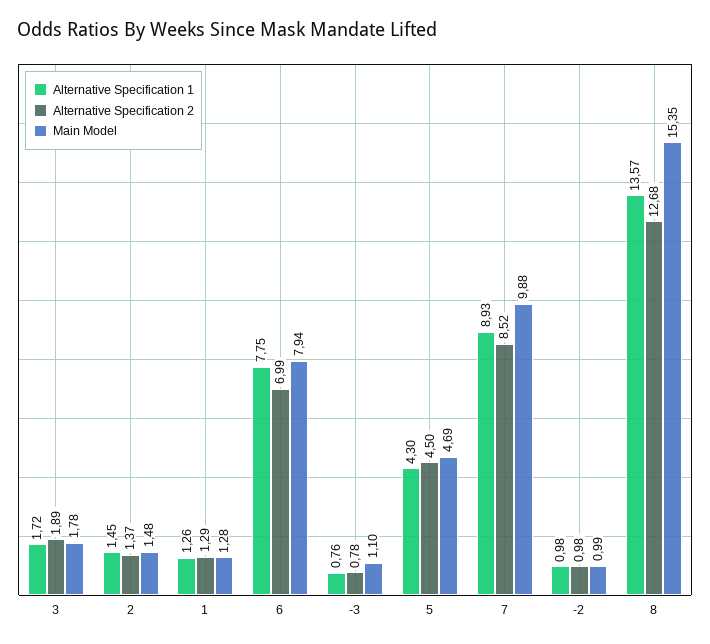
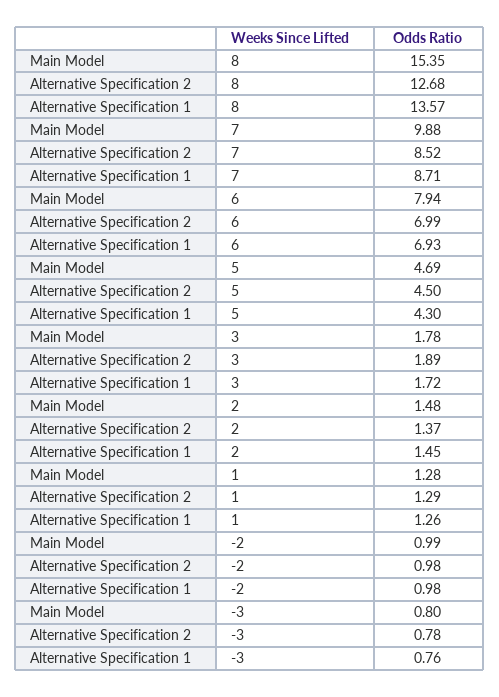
Alternative Specification 1, 6: 7.75 -> 6.93
Main Model, -3: 1.1 -> 0.8
Alternative Specification 1, 7: 8.93 -> 8.71

